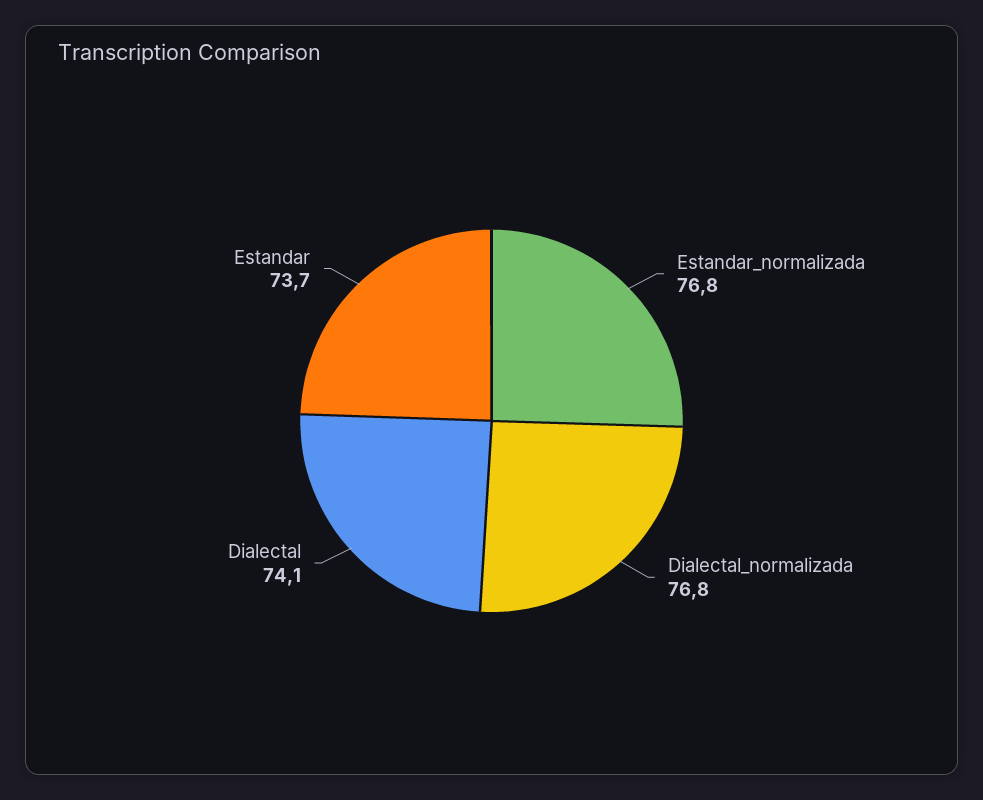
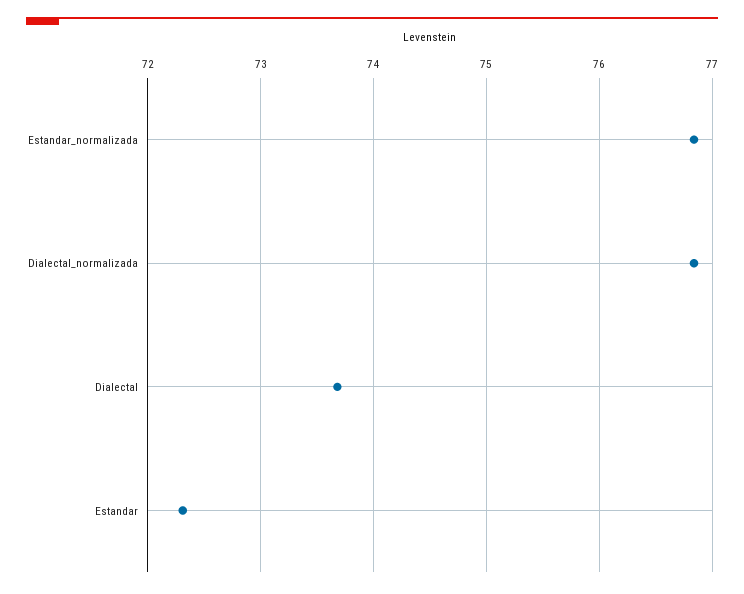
Dialectal: 74.1 -> 73.7
Estandar: 73.7 -> 72.3

